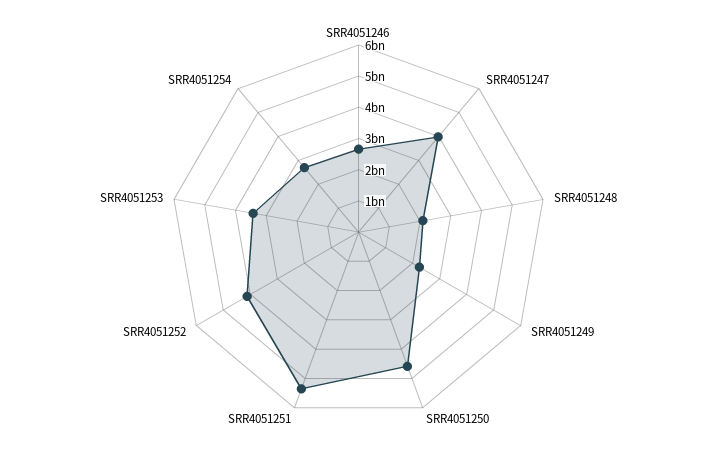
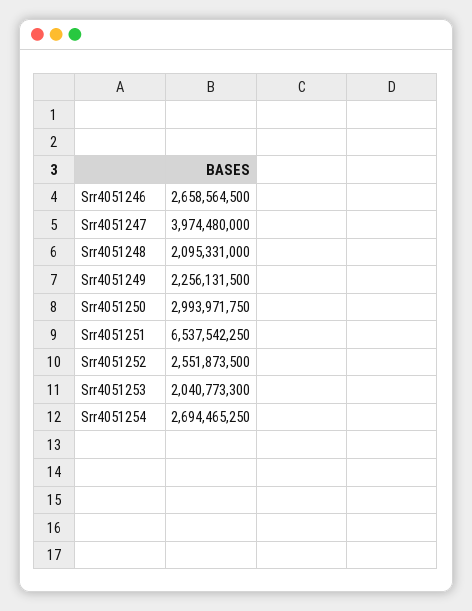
SRR4051250: 4500000000 -> 2993971750
SRR4051251: 5500000000 -> 6537542250
SRR4051252: 4000000000 -> 2551873500
SRR4051253: 3500000000 -> 2040773300

